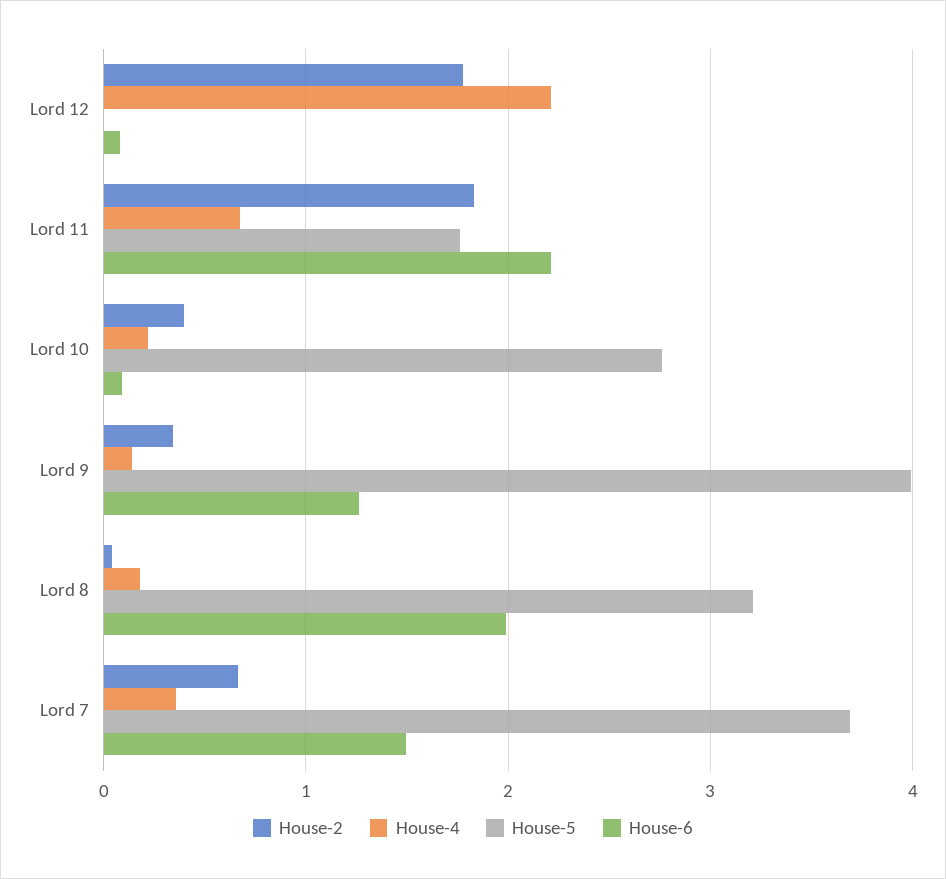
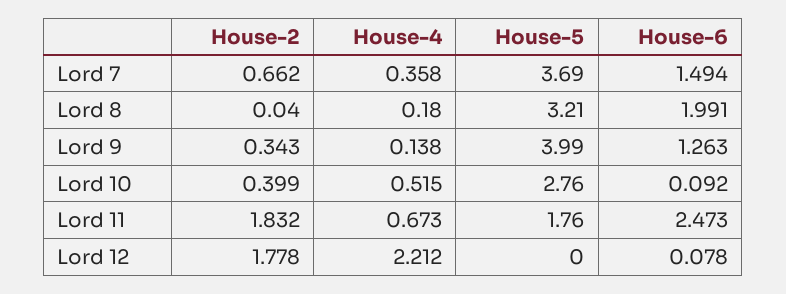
House-6, Lord 11: 2.2 -> 2.473
House-4, Lord 10: 0.2 -> 0.515

